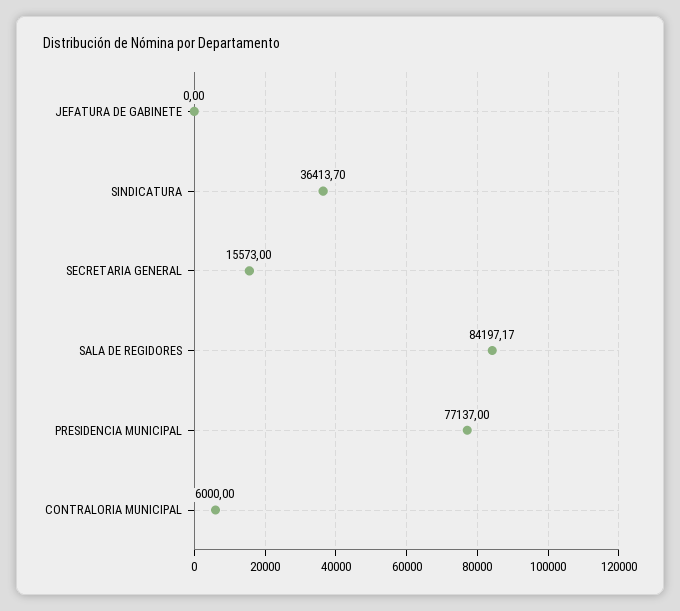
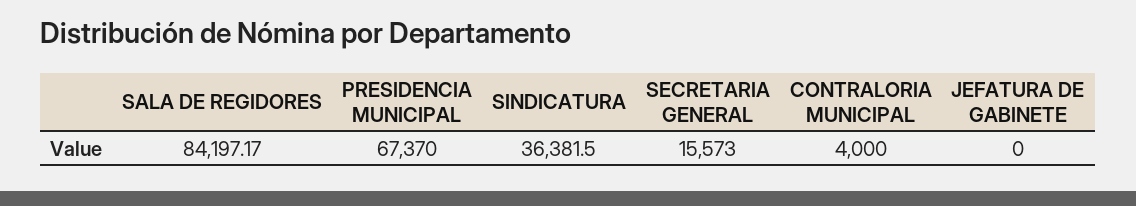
SINDICATURA: 36413.7 -> 36381.5
PRESIDENCIA MUNICIPAL: 77137 -> 67370
CONTRALORIA MUNICIPAL: 6000 -> 4000

